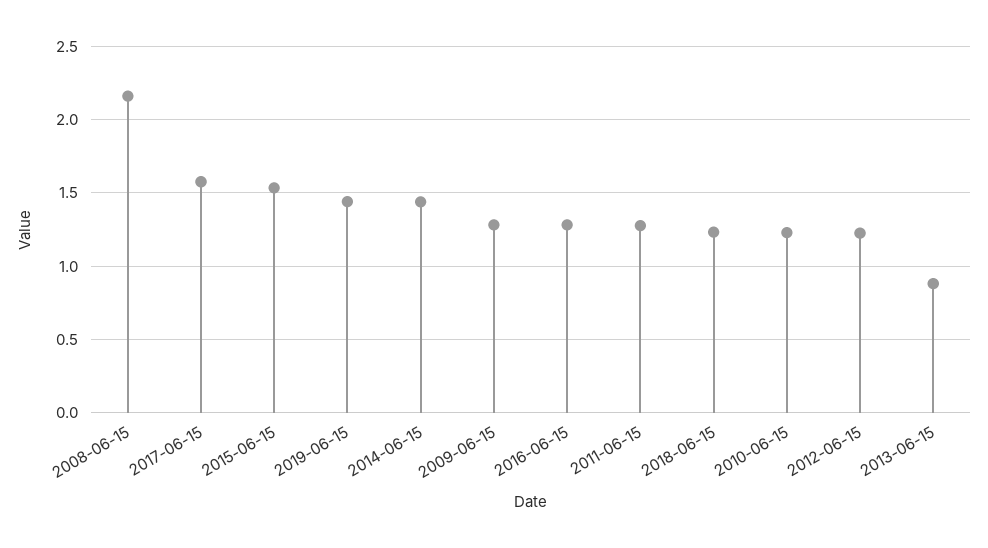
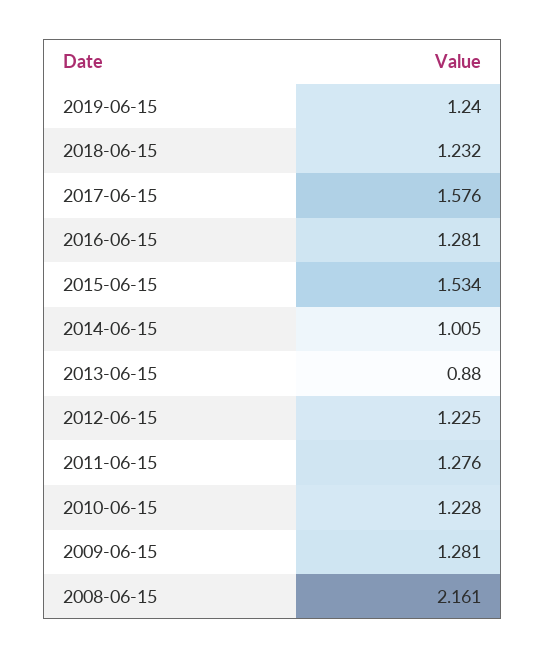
2019-06-15: 1.45 -> 1.24
2014-06-15: 1.45 -> 1.005

